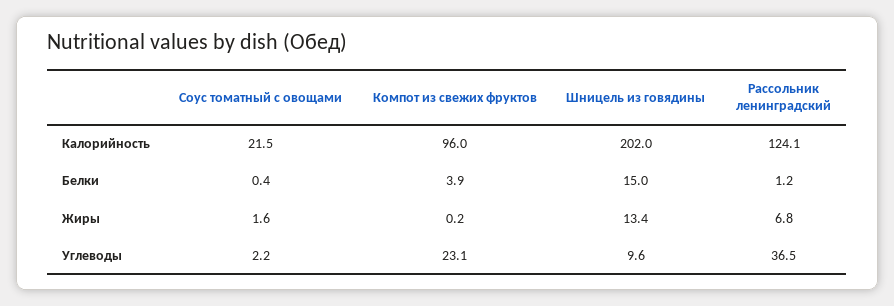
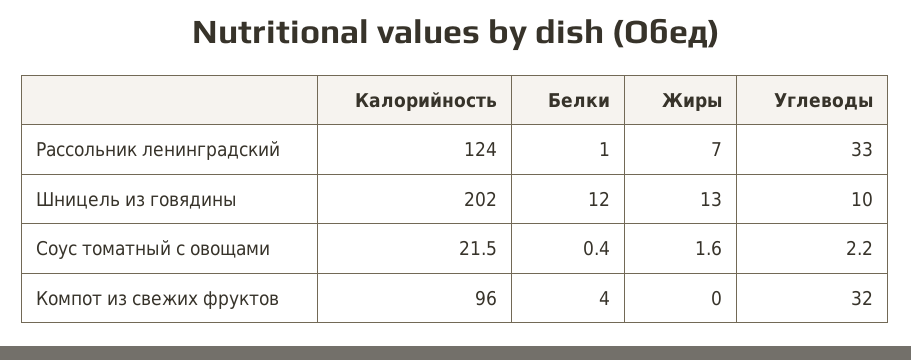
Шницель из говядины, Белки: 15 -> 12
Компот из свежих фруктов, Углеводы: 23.1 -> 32
Рассольник ленинградский, Углеводы: 36.5 -> 33

